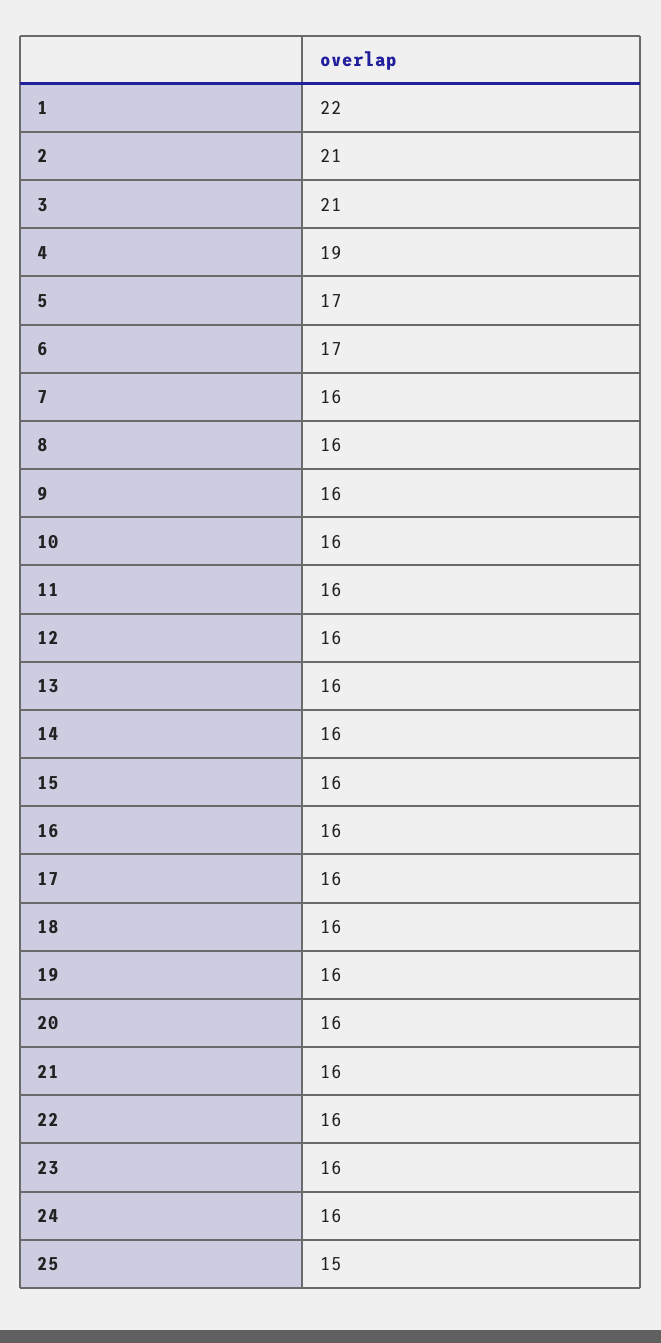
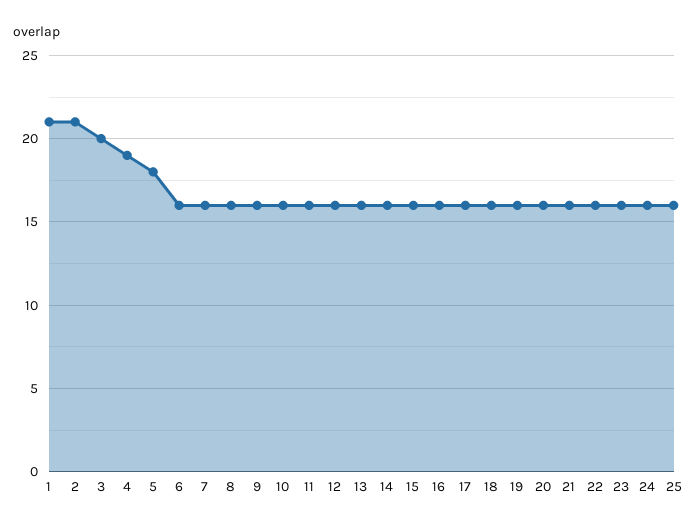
1: 22 -> 21
3: 21 -> 20
5: 17 -> 18
6: 17 -> 16
25: 15 -> 16

